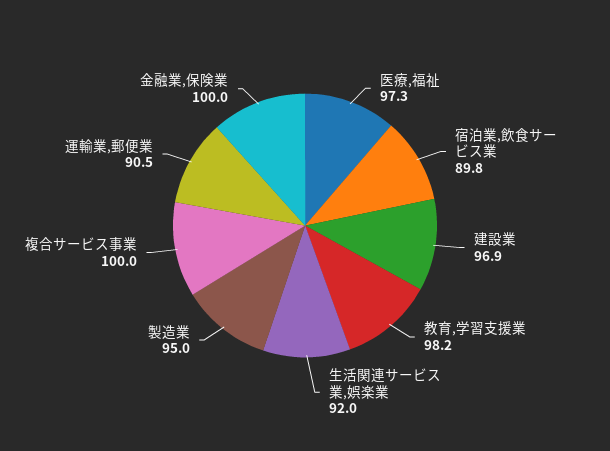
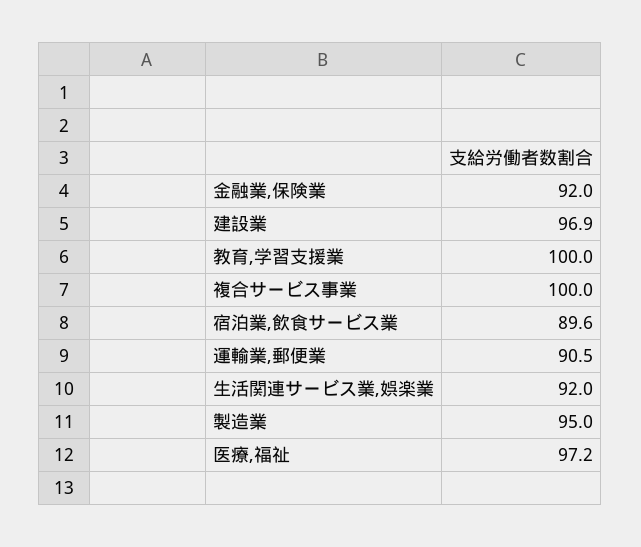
医療,福祉: 97.3 -> 97.2
宿泊業,飲食サービス業: 89.8 -> 89.6
教育,学習支援業: 98.2 -> 100
金融業,保険業: 100 -> 92

